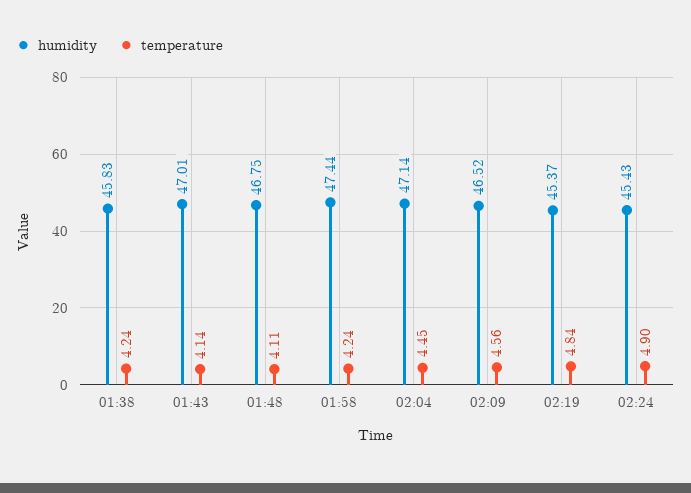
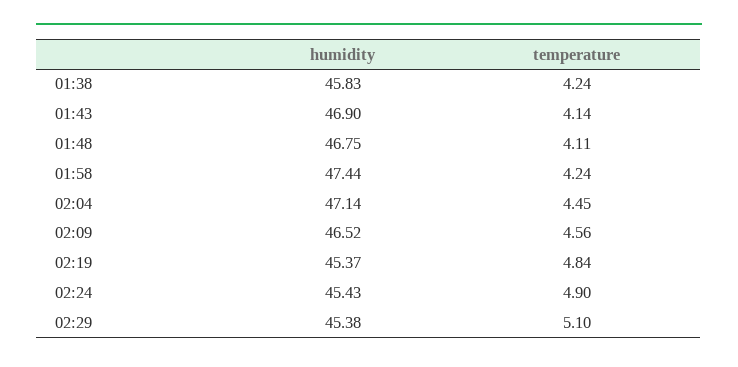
humidity, 01:43: 47.01 -> 46.9
humidity, 02:29: none -> 45.38
temperature, 02:29: none -> 5.1

